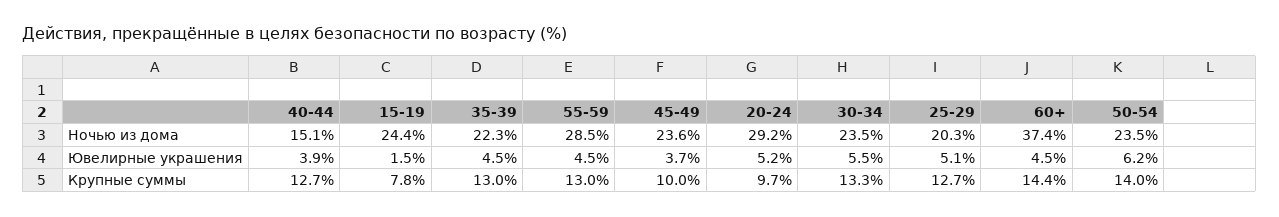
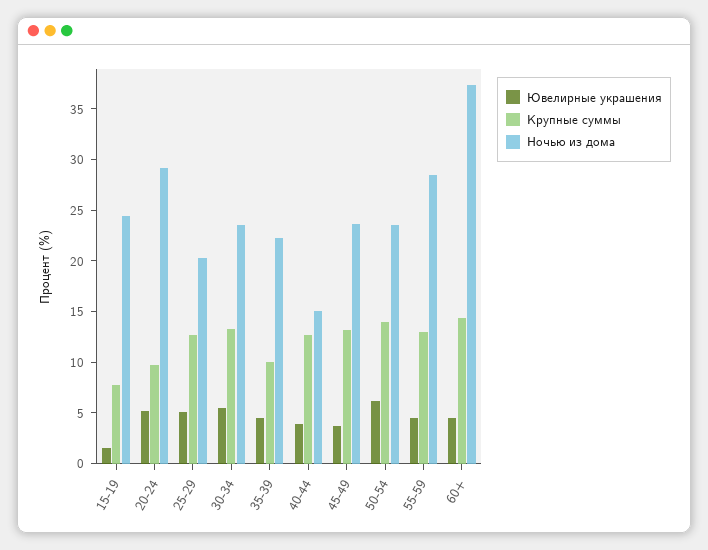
Крупные суммы, 35-39: 13 -> 10
Крупные суммы, 45-49: 10 -> 13

